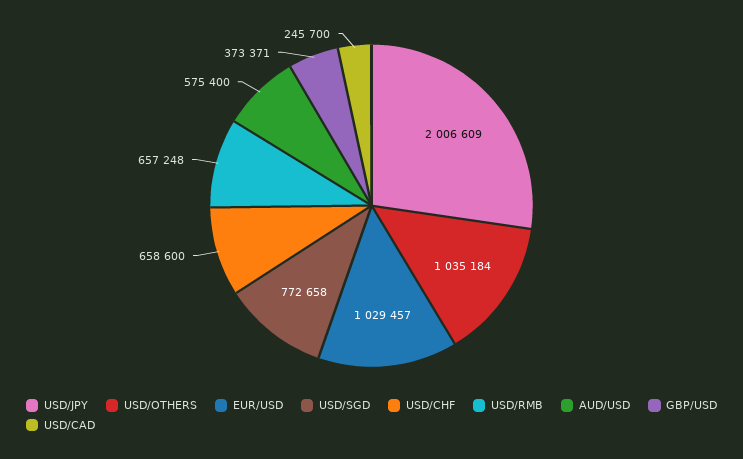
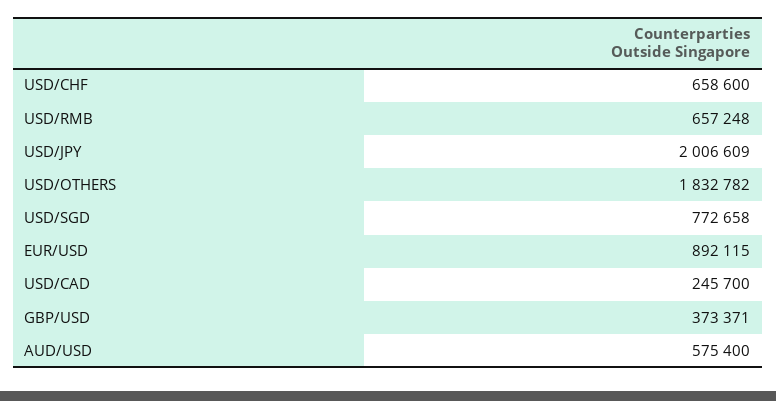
USD/OTHERS: 1035184 -> 1832782
EUR/USD: 1029457 -> 892115

